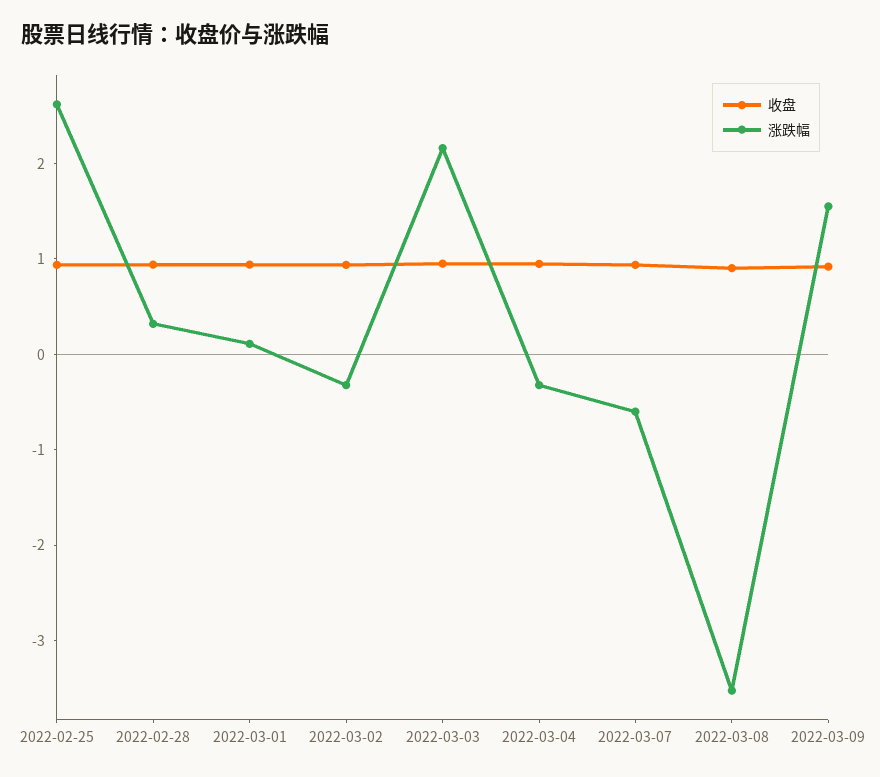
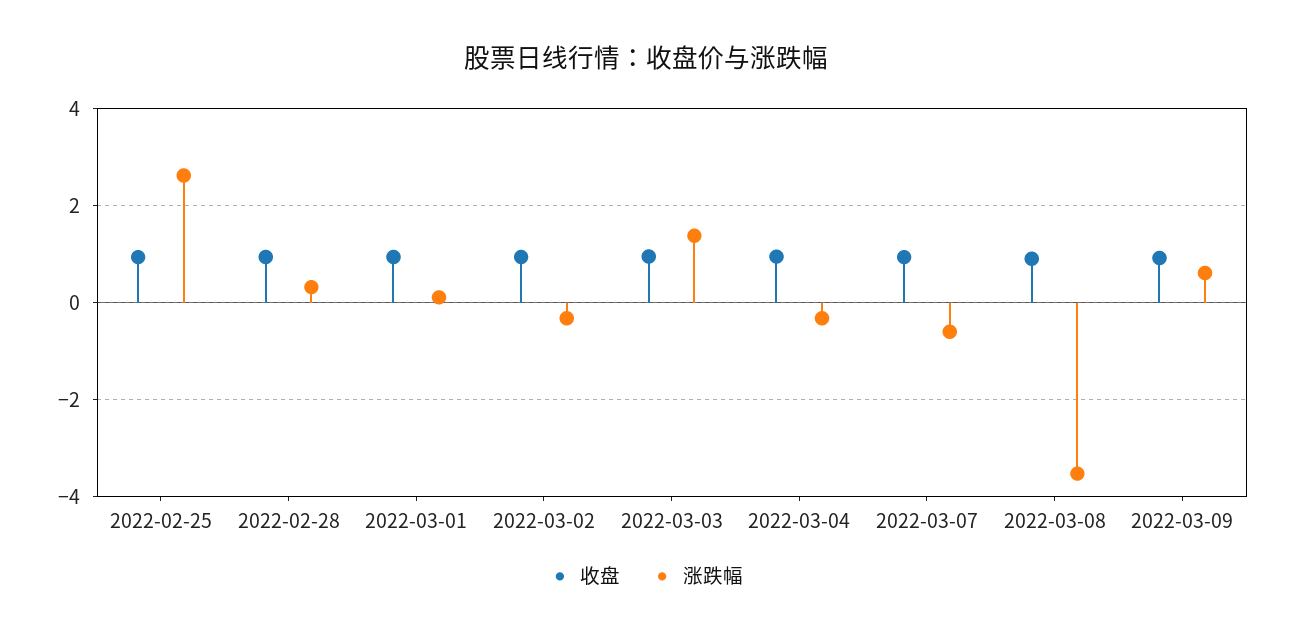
涨跌幅, 2022-03-03: 2.2 -> 1.4
涨跌幅, 2022-03-09: 1.6 -> 0.6

